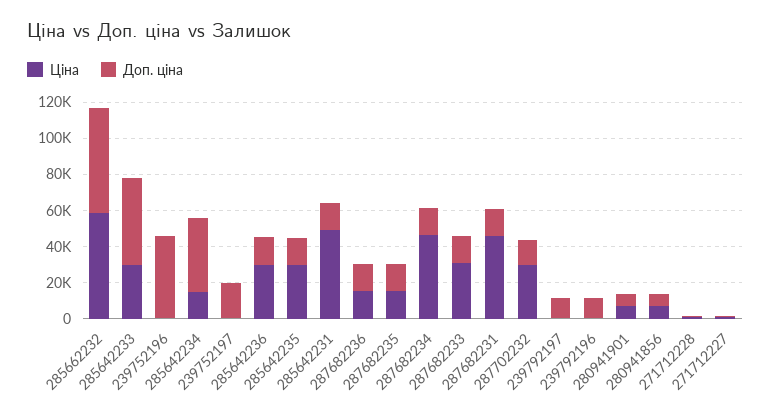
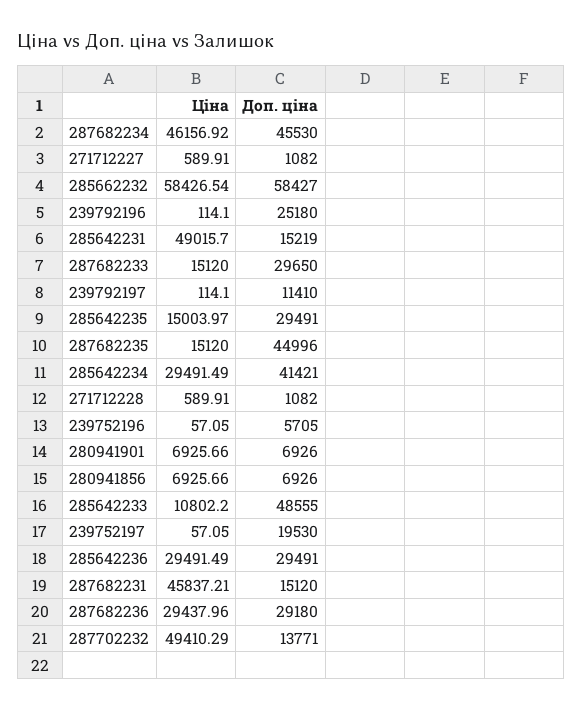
Ціна, 285642233: 30000 -> 10802.2
Доп. ціна, 239752196: 45000 -> 5705
Ціна, 285642234: 15000 -> 29491.49
Доп. ціна, 285642236: 15000 -> 29491
Ціна, 285642235: 30000 -> 15003.97
Доп. ціна, 285642235: 15000 -> 29491
Ціна, 287682236: 15000 -> 29437.96
Доп. ціна, 287682236: 15000 -> 29180
Доп. ціна, 287682235: 15000 -> 44996
Доп. ціна, 287682234: 15000 -> 45530
Ціна, 287682233: 30000 -> 15120
Доп. ціна, 287682233: 15000 -> 29650
Ціна, 287702232: 30000 -> 49410.29
Доп. ціна, 239792196: 10000 -> 25180

